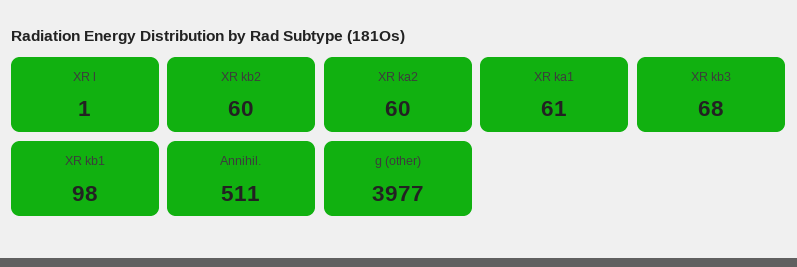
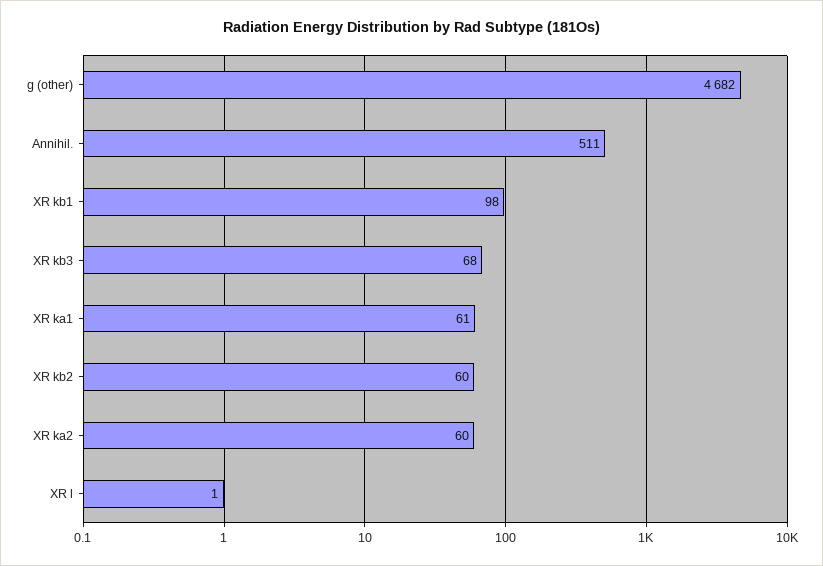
g (other): 3977 -> 4682

